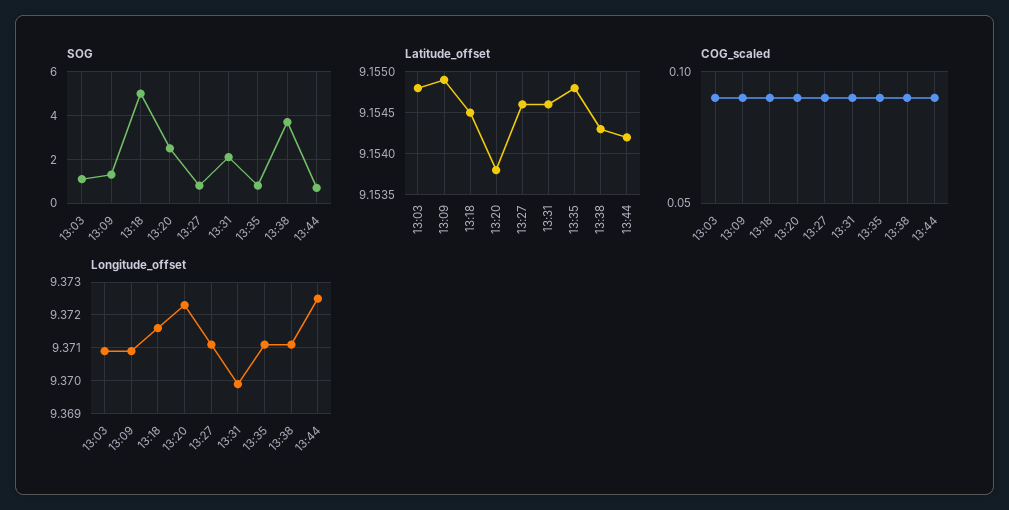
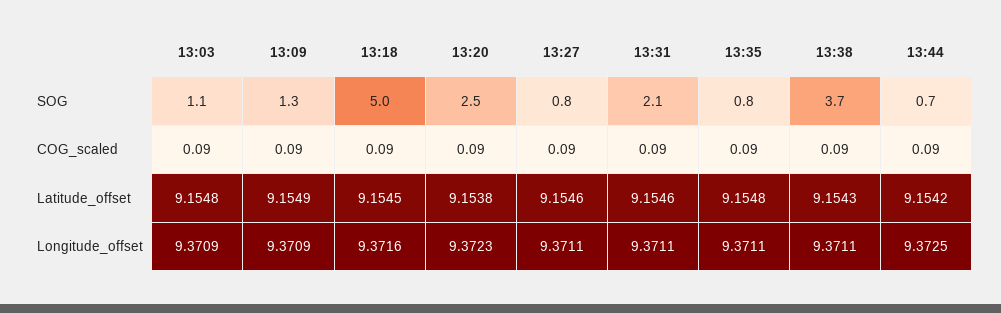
Longitude_offset, 13:31: 9.37 -> 9.3711

